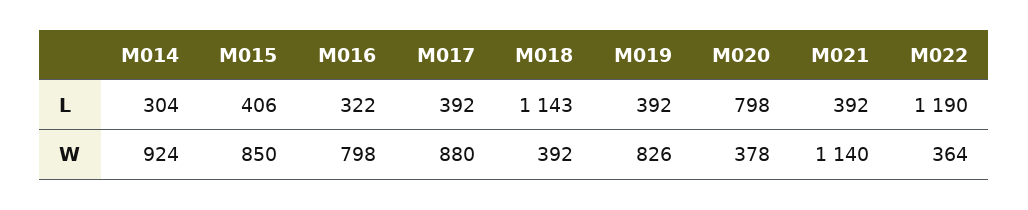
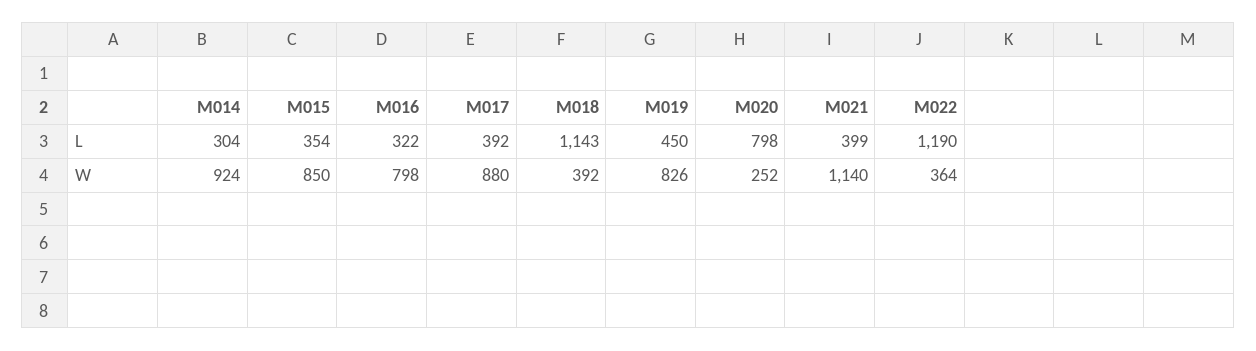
M015, L: 406 -> 354
M019, L: 392 -> 450
M021, L: 392 -> 399
M020, W: 378 -> 252

